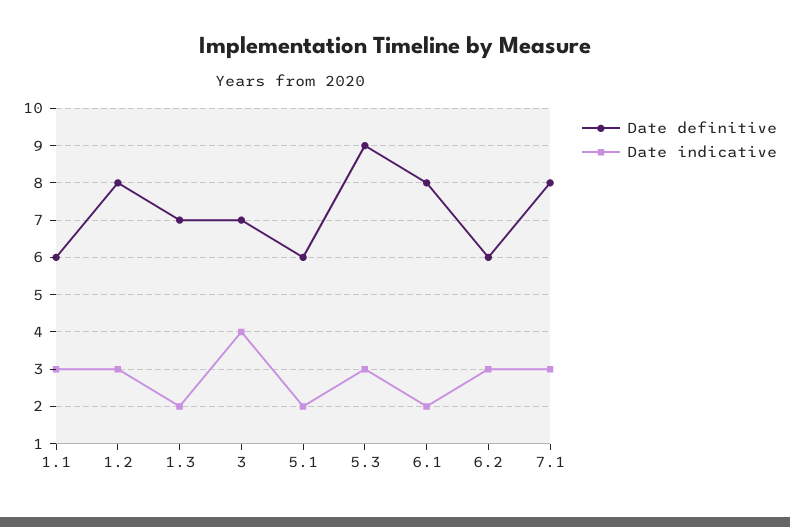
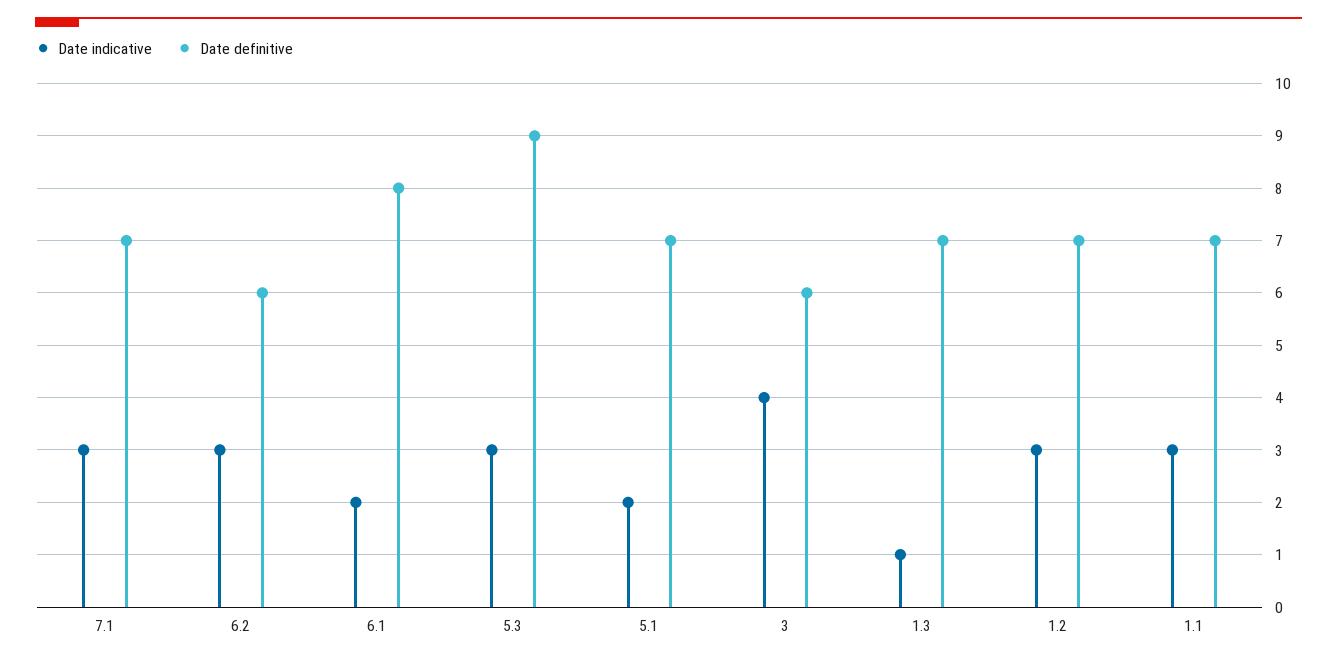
Date definitive, 1.1: 6 -> 7
Date definitive, 1.2: 8 -> 7
Date indicative, 1.3: 2 -> 1
Date definitive, 3: 7 -> 6
Date definitive, 5.1: 6 -> 7
Date definitive, 7.1: 8 -> 7

